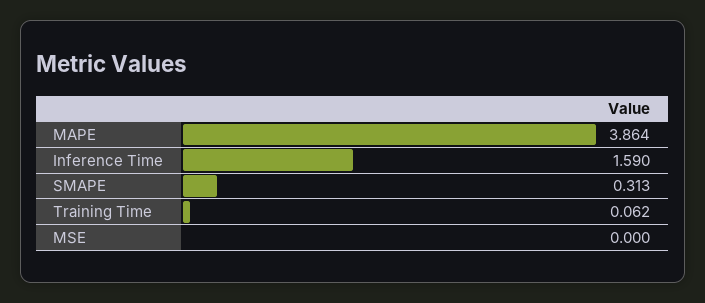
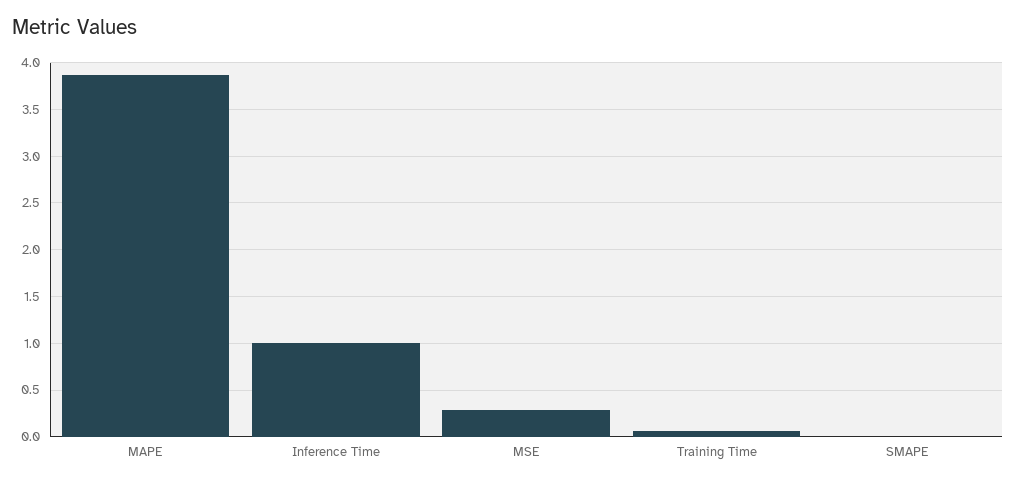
Inference Time: 1.59 -> 1
SMAPE: 0.313 -> 0
MSE: 0 -> 0.3

